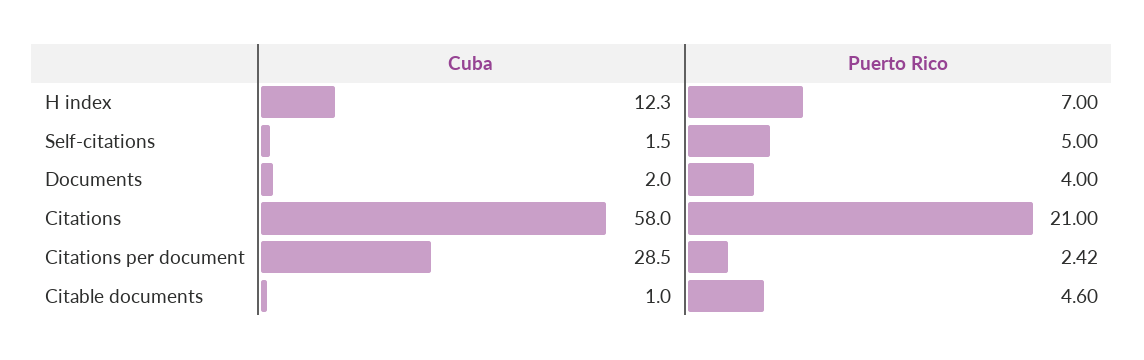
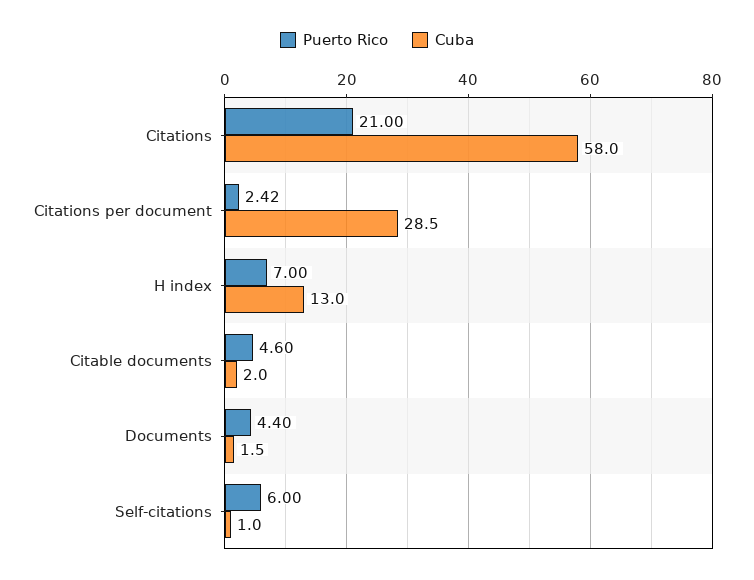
Cuba, H index: 12.3 -> 13
Cuba, Self-citations: 1.5 -> 1
Puerto Rico, Self-citations: 5 -> 6
Cuba, Documents: 2 -> 1.5
Puerto Rico, Documents: 4 -> 4.4
Cuba, Citable documents: 1 -> 2

